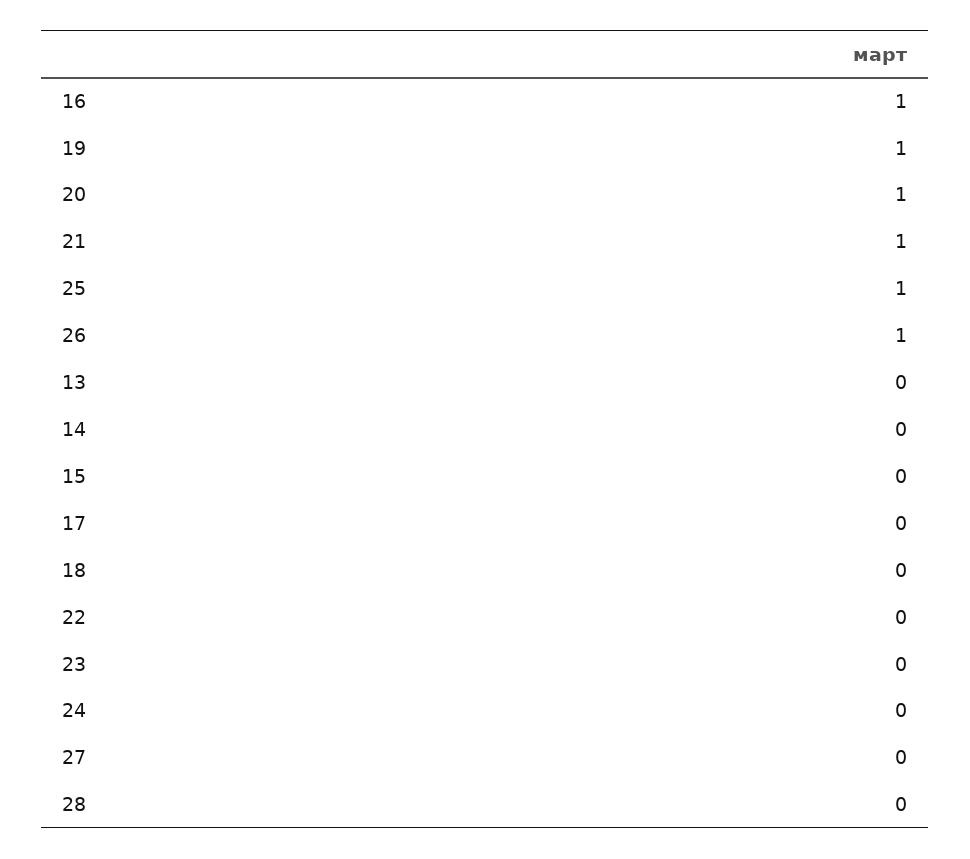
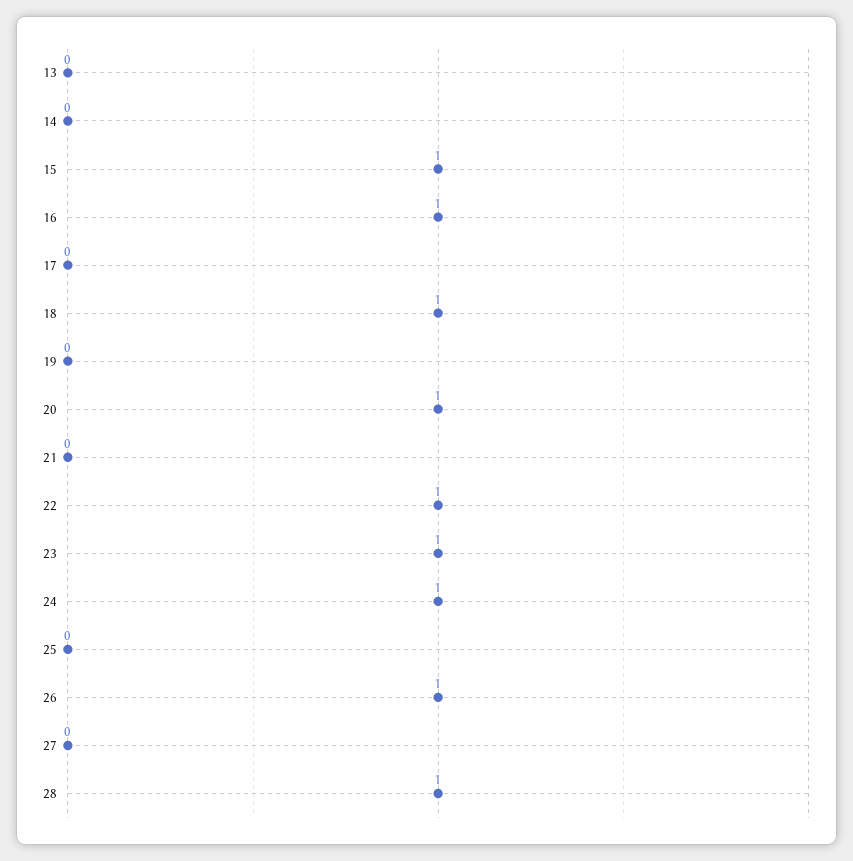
19: 1 -> 0
21: 1 -> 0
25: 1 -> 0
15: 0 -> 1
18: 0 -> 1
22: 0 -> 1
23: 0 -> 1
24: 0 -> 1
28: 0 -> 1

